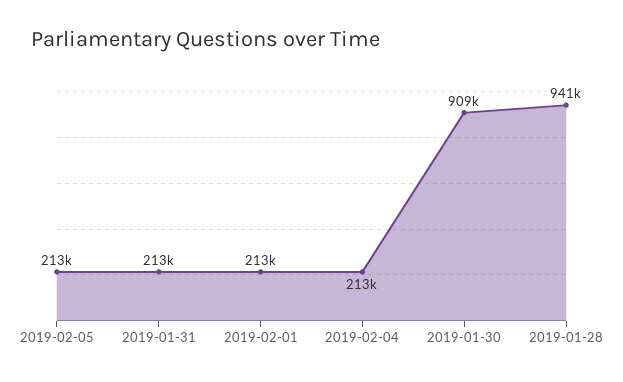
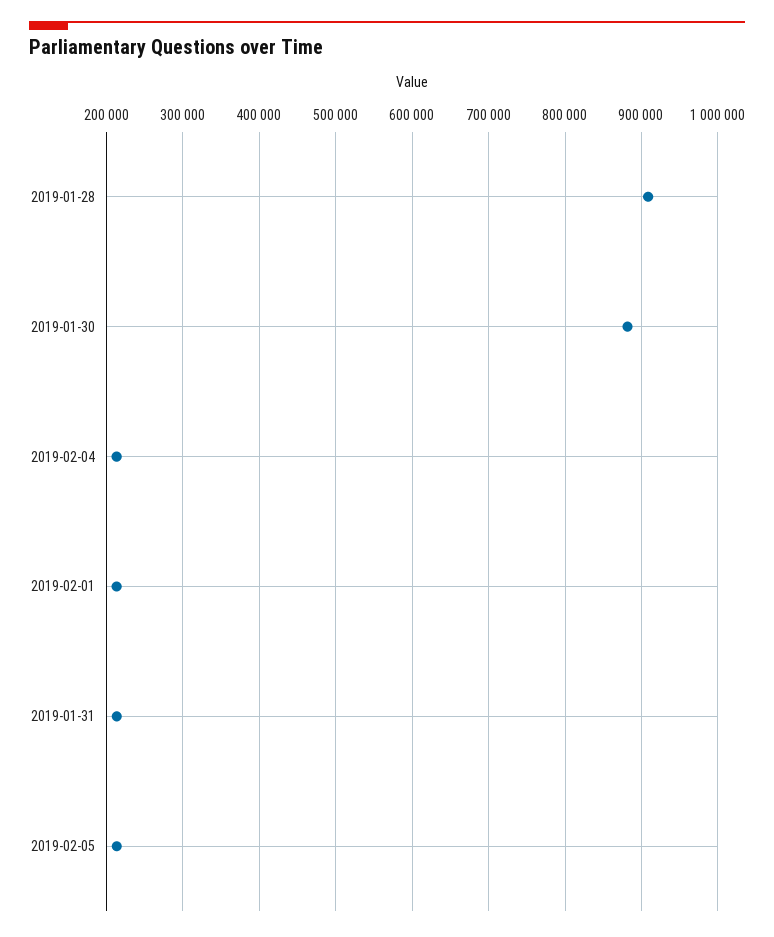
2019-01-30: 909000 -> 880000
2019-01-28: 941000 -> 910000

